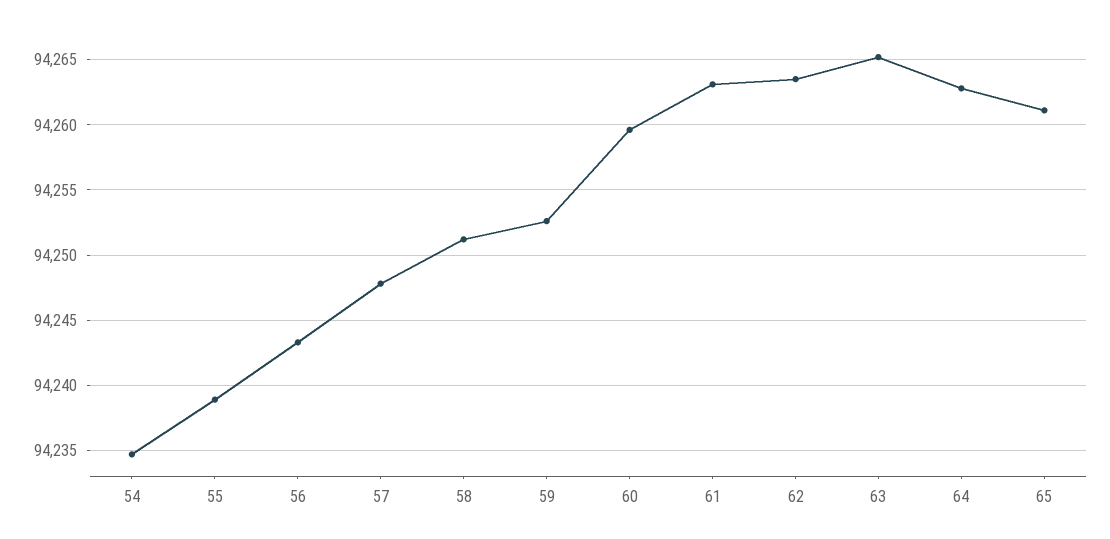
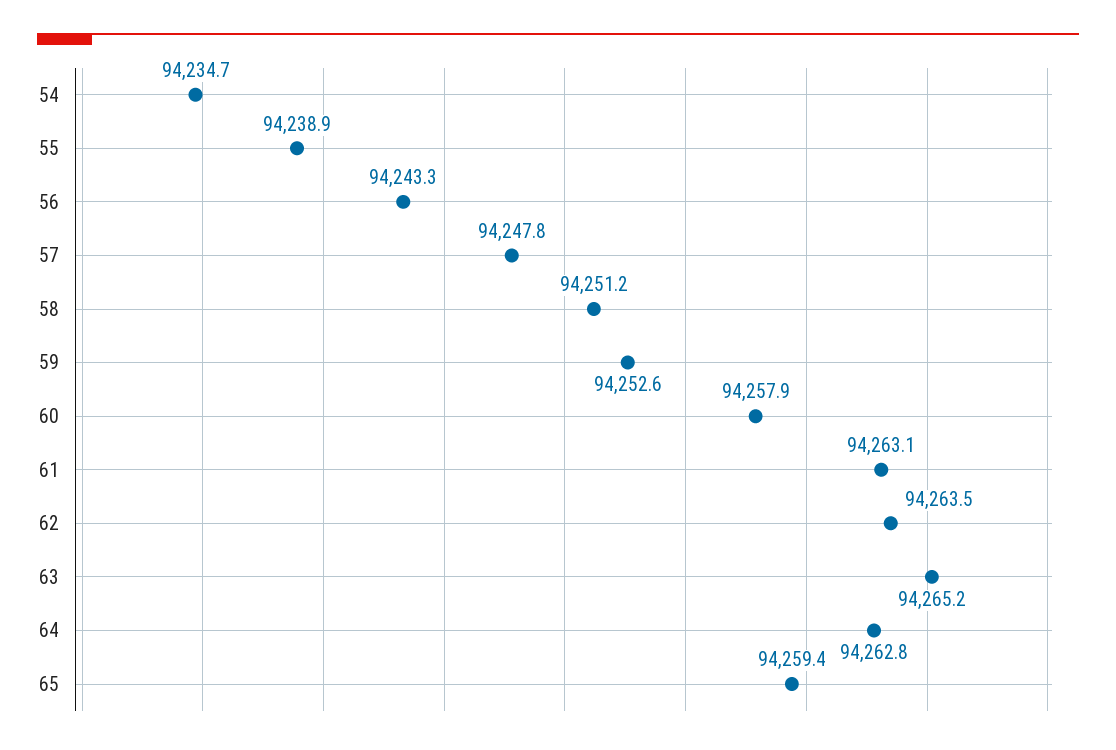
60: 94259.5 -> 94257.9
65: 94261 -> 94259.4

